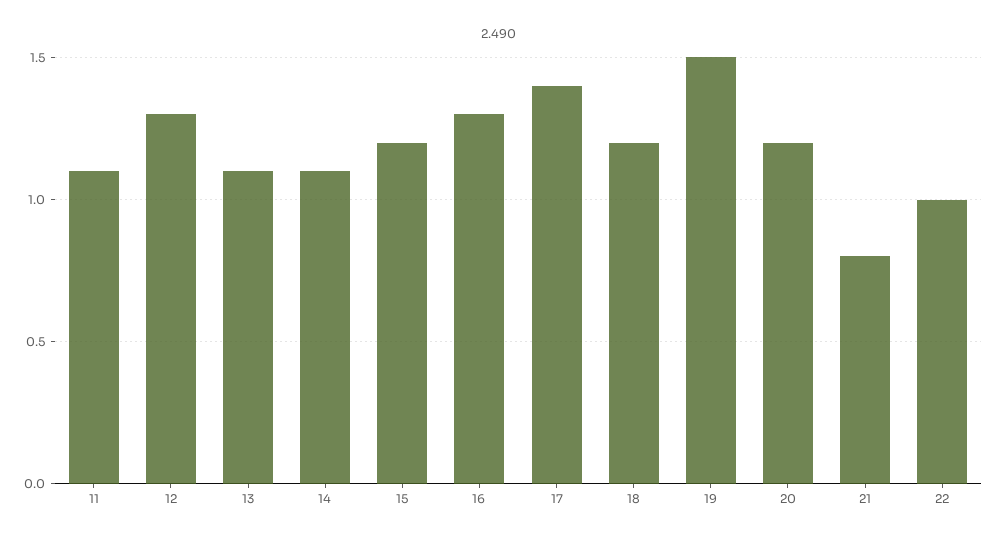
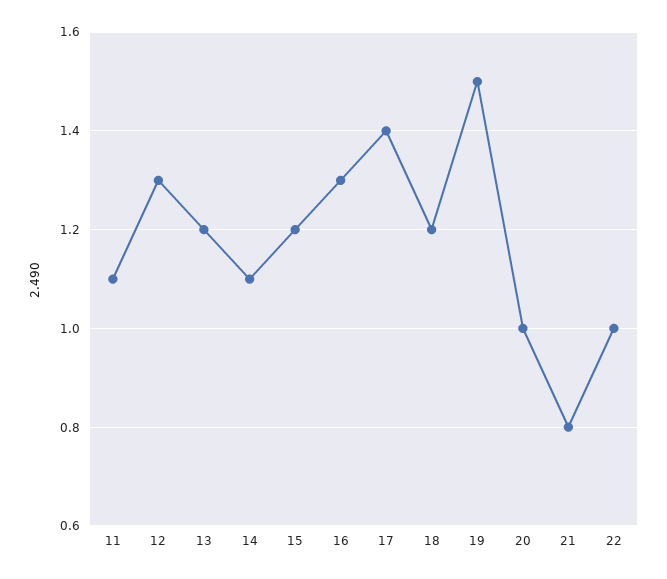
13: 1.1 -> 1.2
20: 1.2 -> 1

